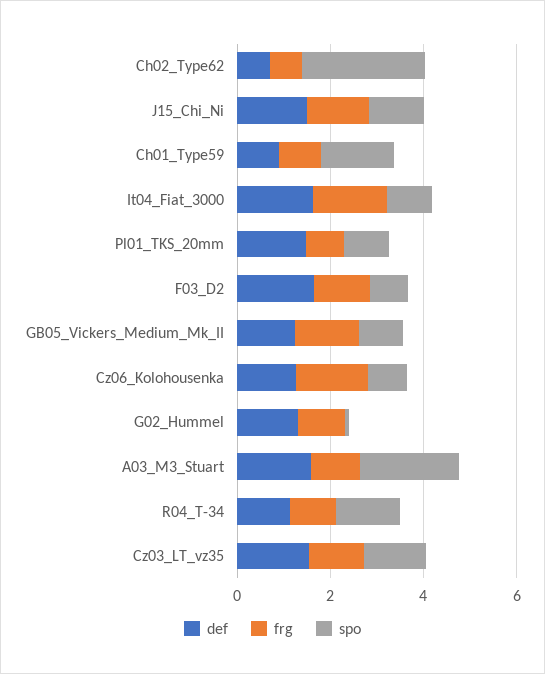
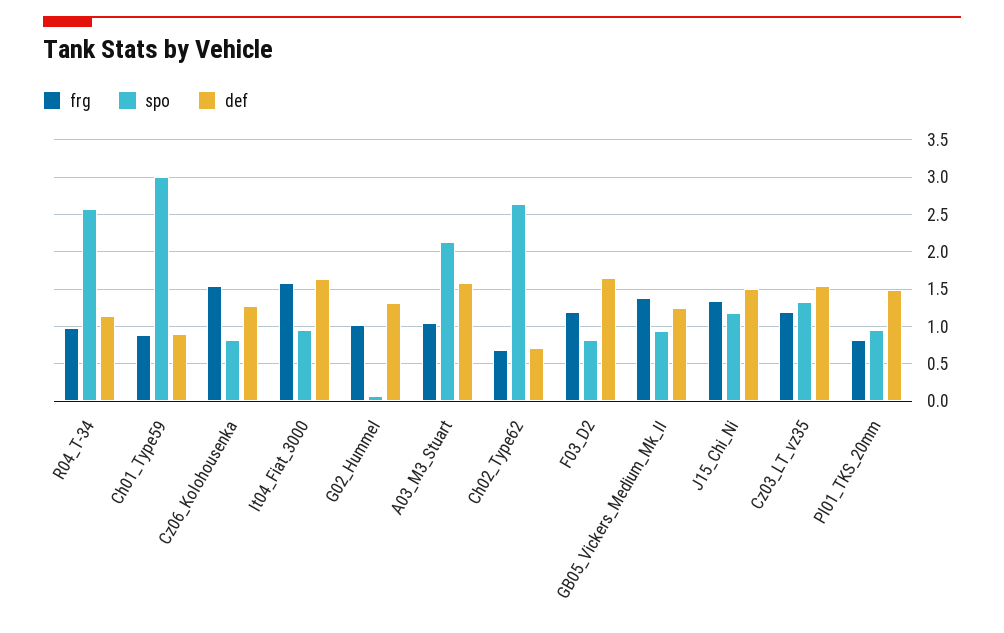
spo, Ch01_Type59: 1.5 -> 3
spo, R04_T-34: 1.5 -> 2.6

